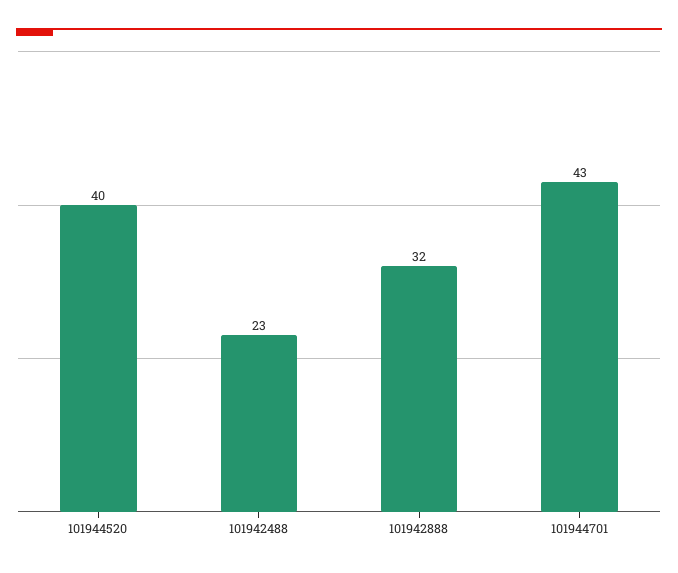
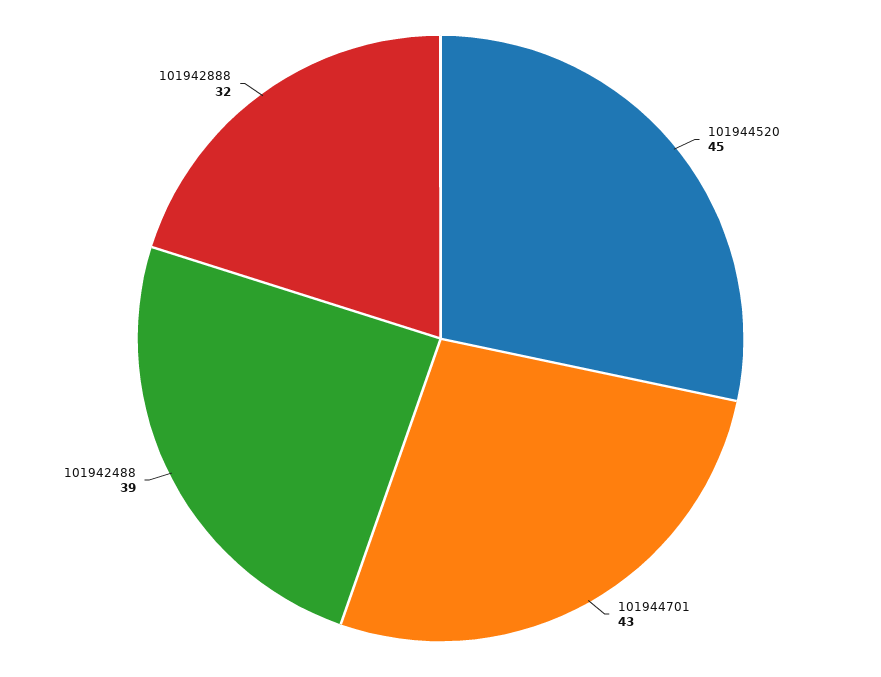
101944520: 40 -> 45
101942488: 23 -> 39

